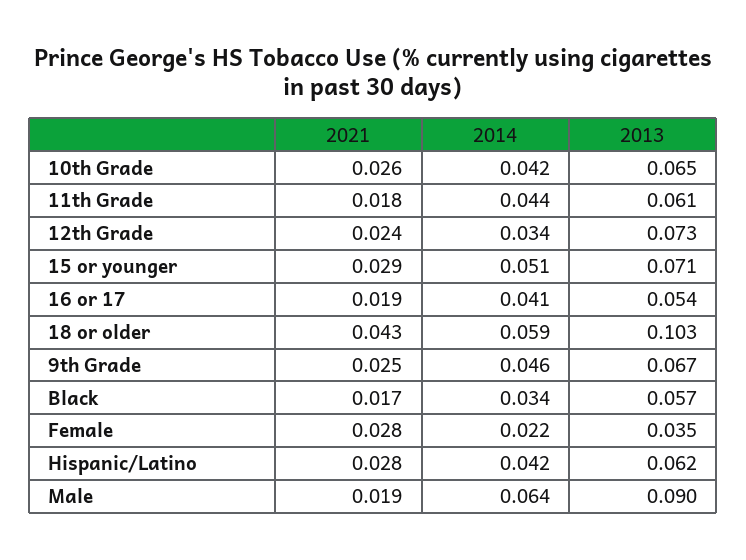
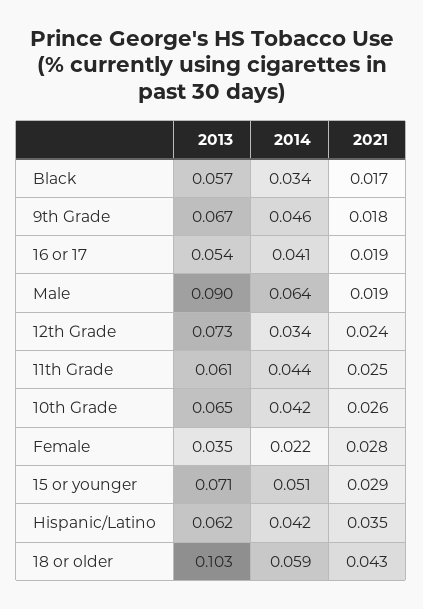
2021, 11th Grade: 0.018 -> 0.025
2021, 9th Grade: 0.025 -> 0.018
2021, Hispanic/Latino: 0.028 -> 0.035

